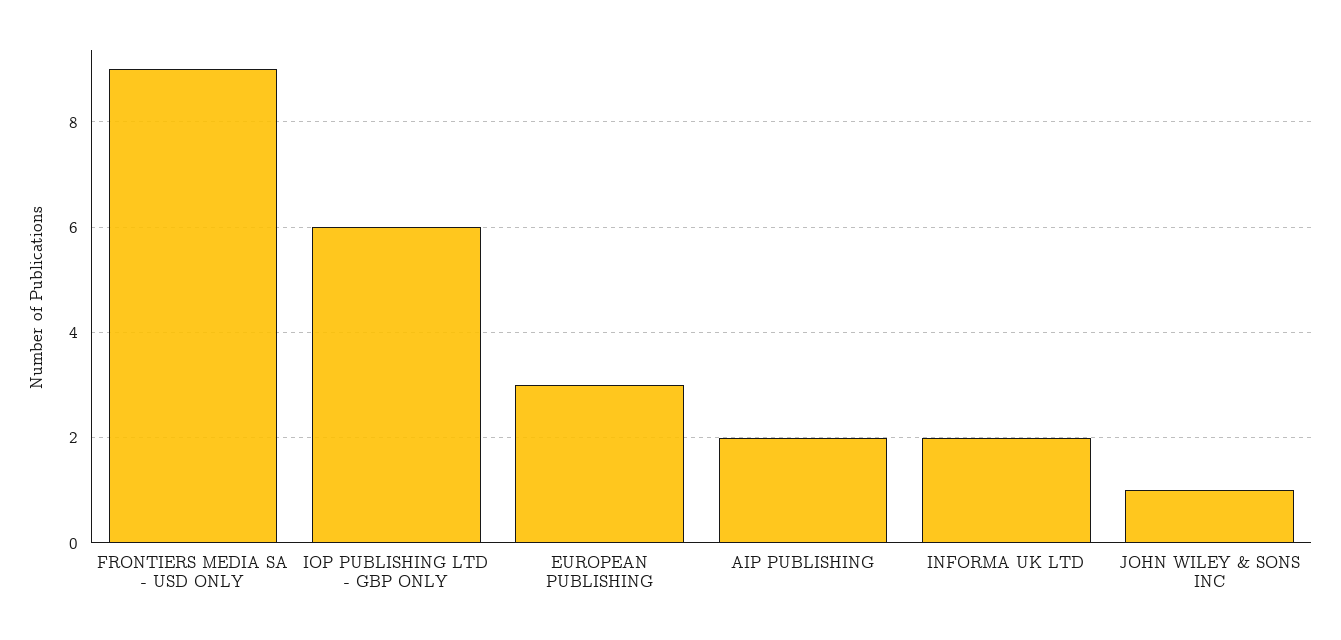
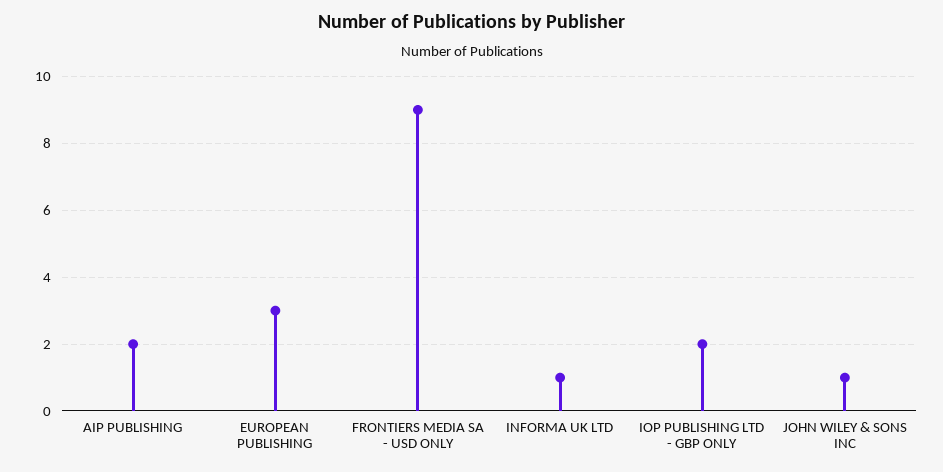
IOP PUBLISHING LTD - GBP ONLY: 6 -> 2
INFORMA UK LTD: 2 -> 1

